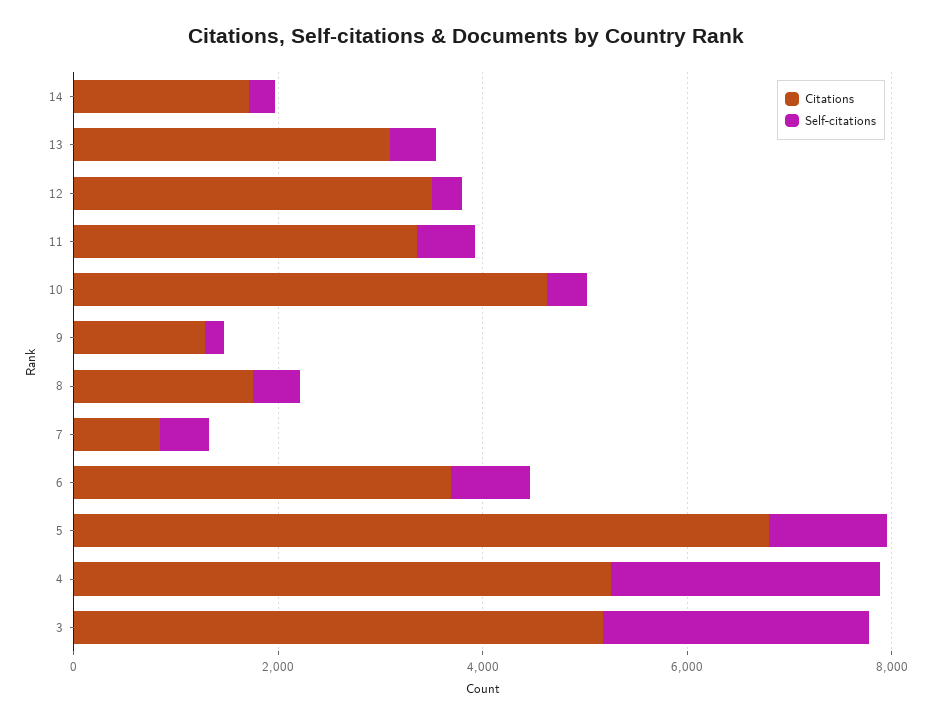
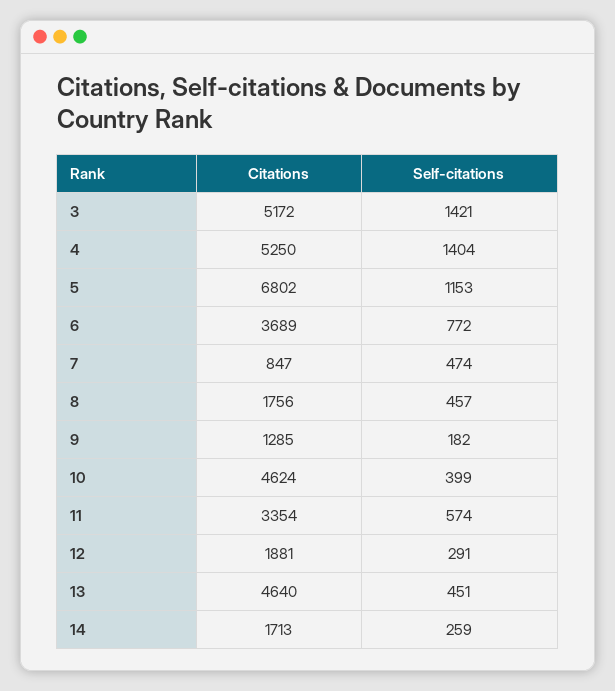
Citations, 13: 3000 -> 4640
Citations, 12: 3500 -> 1881
Self-citations, 4: 2500 -> 1404
Self-citations, 3: 2500 -> 1421

